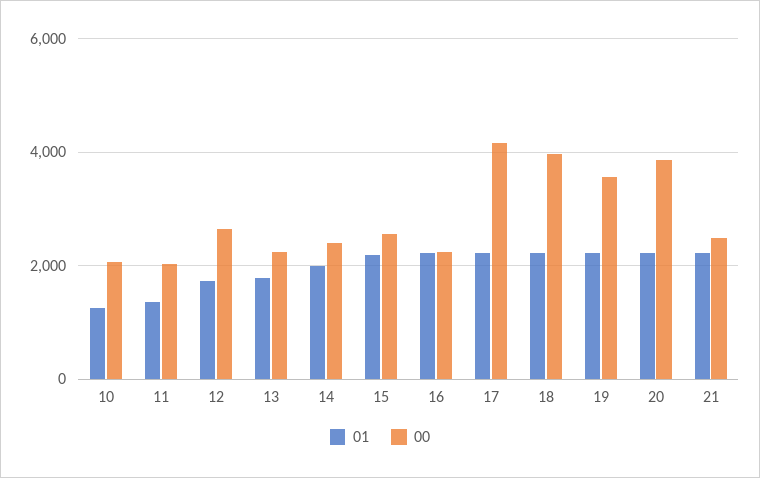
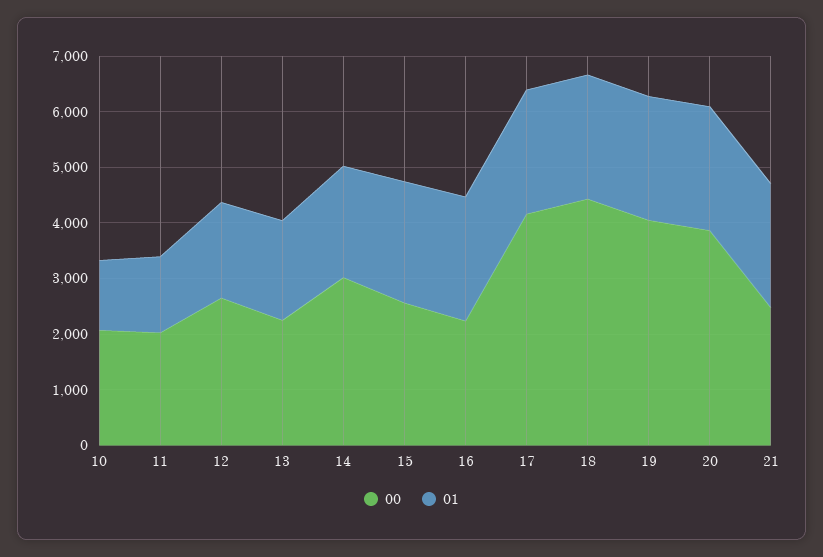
00, 14: 2400 -> 3000
00, 18: 4000 -> 4400
00, 19: 3600 -> 4000

